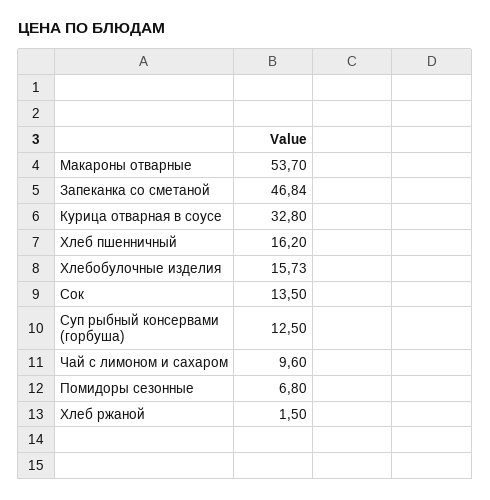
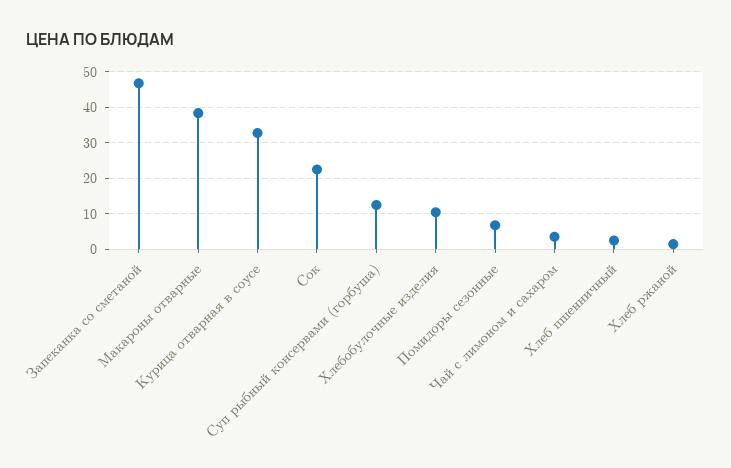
Макароны отварные: 53.7 -> 38
Хлеб пшенничный: 16.2 -> 2
Хлебобулочные изделия: 15.73 -> 10
Сок: 13.5 -> 22
Чай с лимоном и сахаром: 9.6 -> 4

